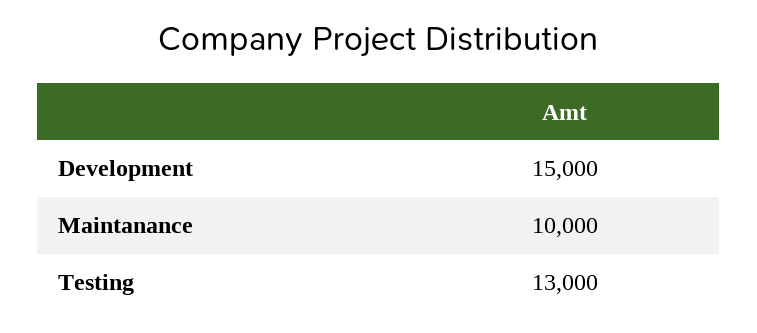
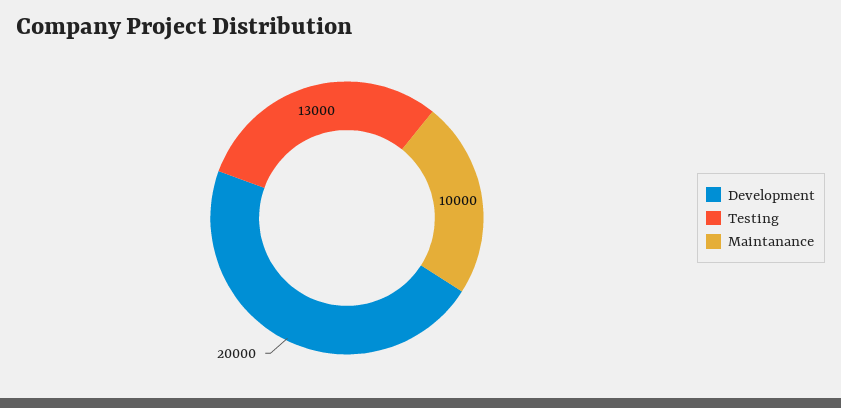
Development: 15000 -> 20000

